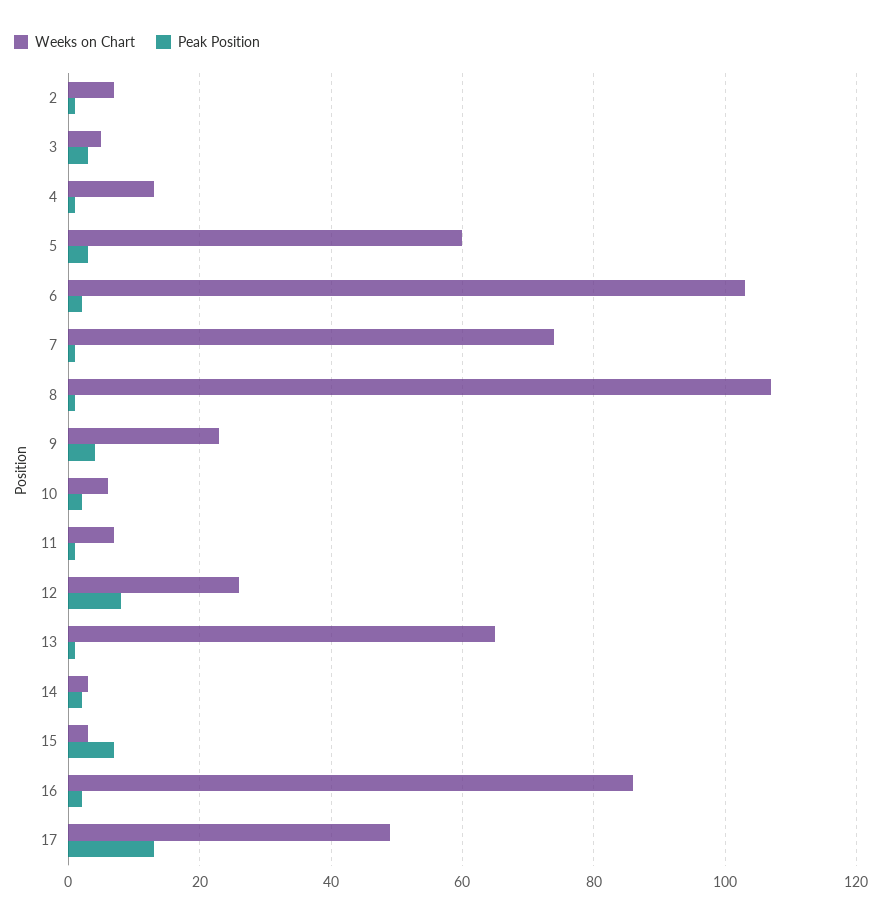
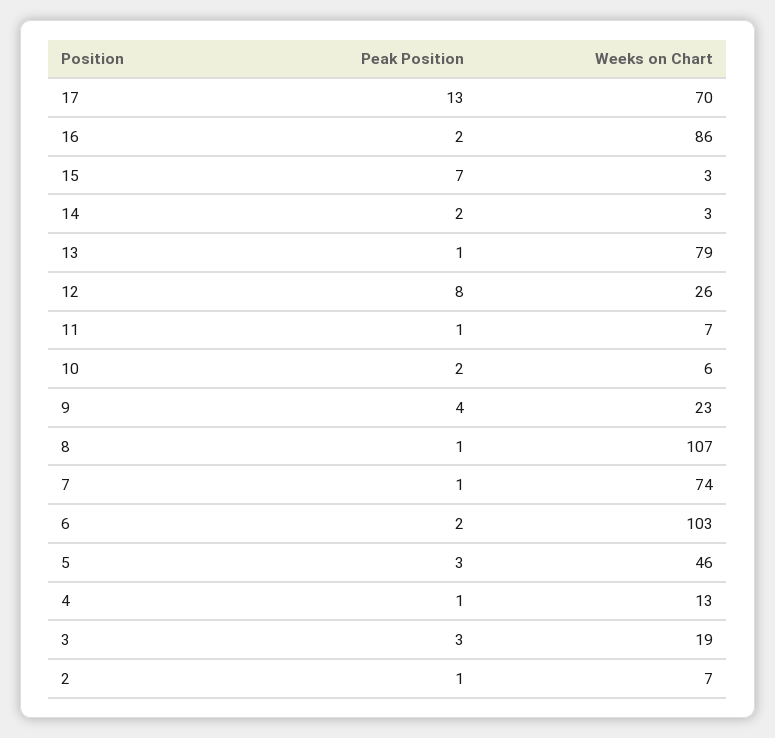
Weeks on Chart, 3: 5 -> 19
Weeks on Chart, 5: 60 -> 46
Weeks on Chart, 13: 65 -> 79
Weeks on Chart, 17: 50 -> 70

